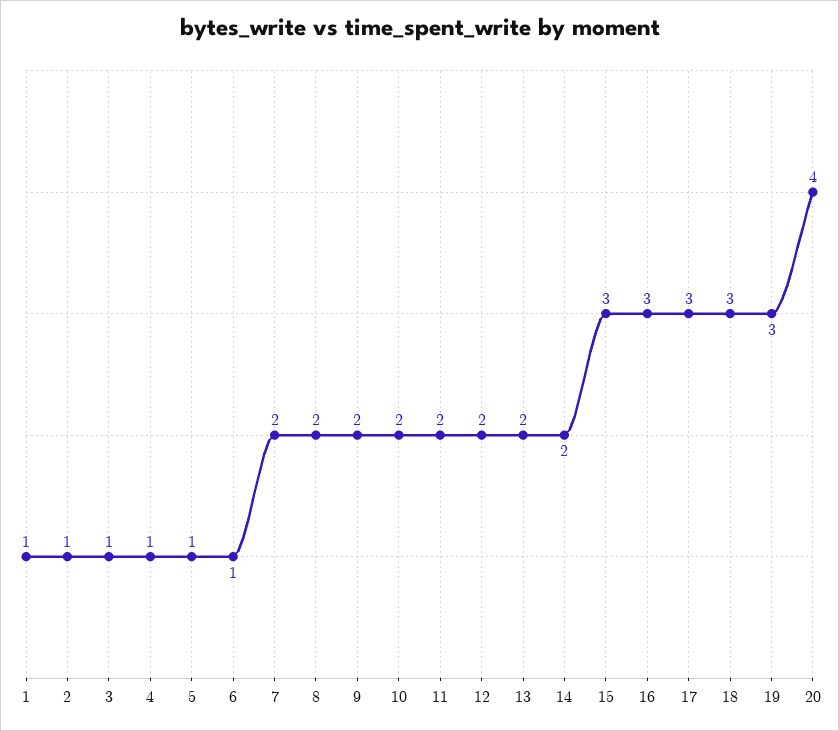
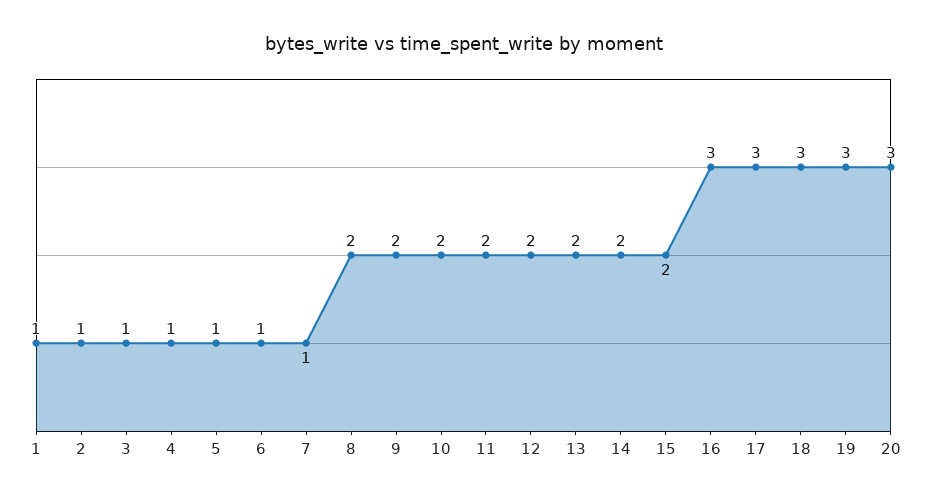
7: 2 -> 1
15: 3 -> 2
20: 4 -> 3

